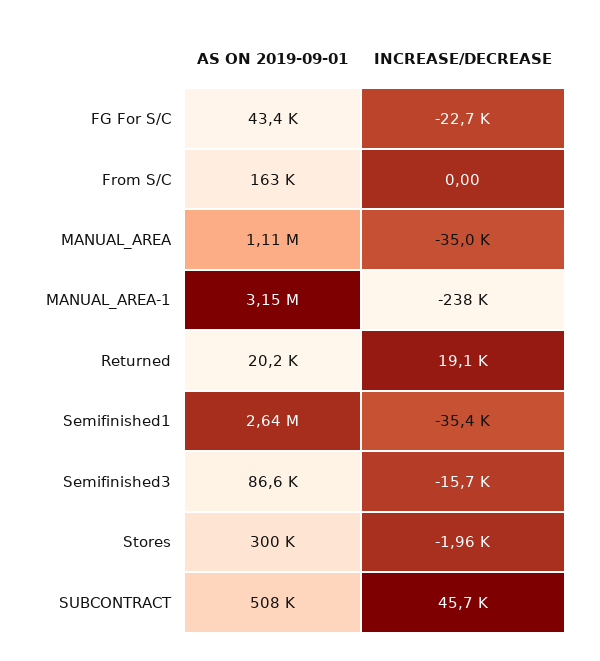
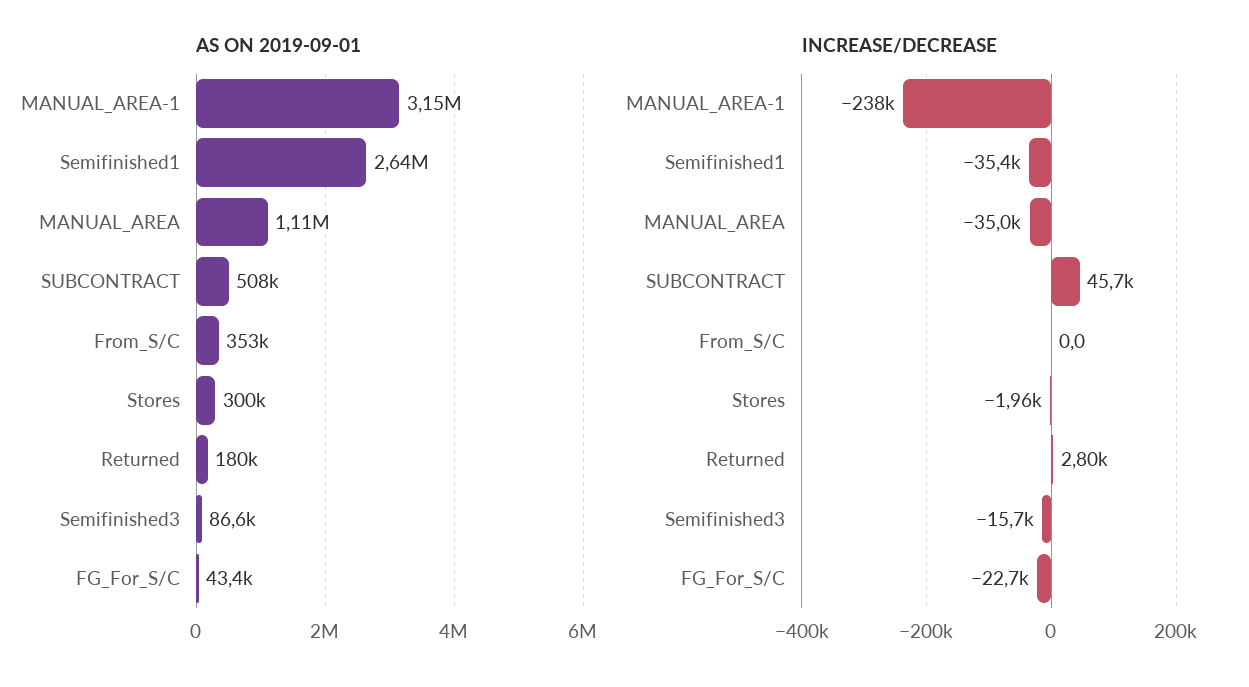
AS ON 2019-09-01, From S/C: 163000 -> 353000
AS ON 2019-09-01, Returned: 20200 -> 180000
INCREASE/DECREASE, Returned: 19100 -> 2800

